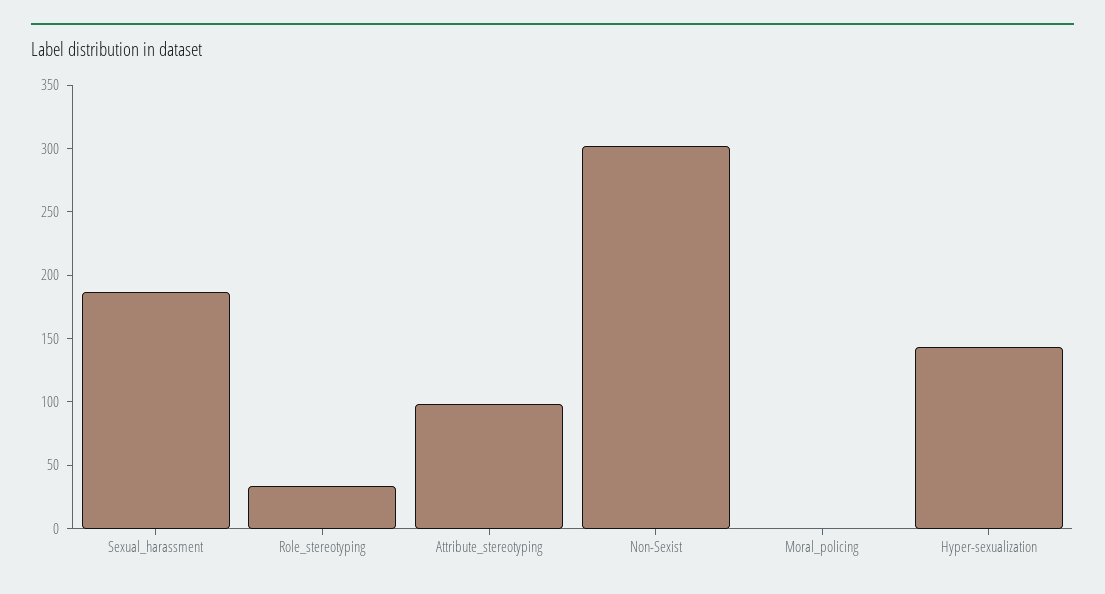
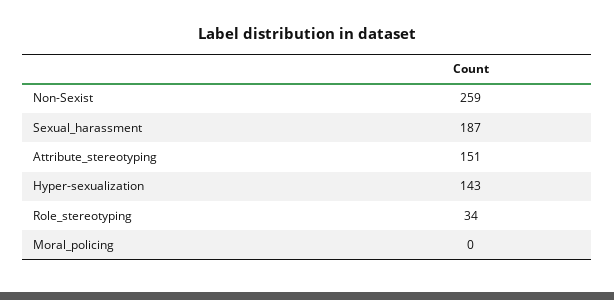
Attribute_stereotyping: 100 -> 151
Non-Sexist: 300 -> 259

